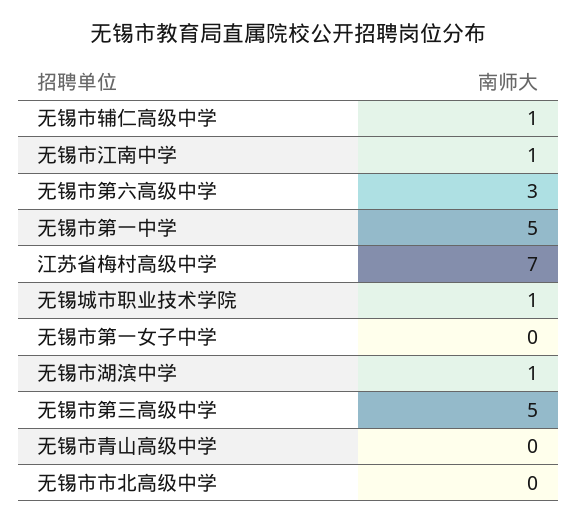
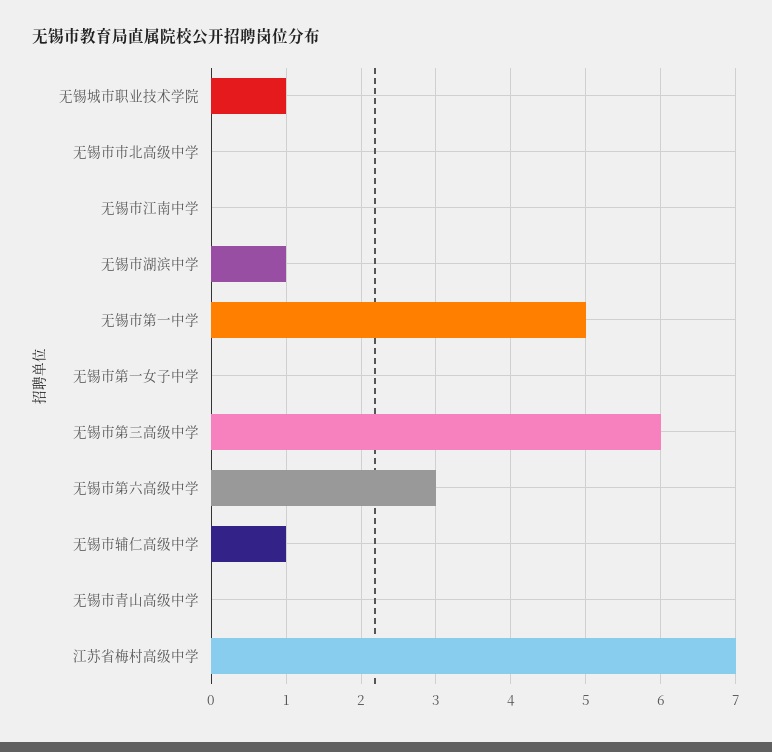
无锡市江南中学: 1 -> 0
无锡市第三高级中学: 5 -> 6

